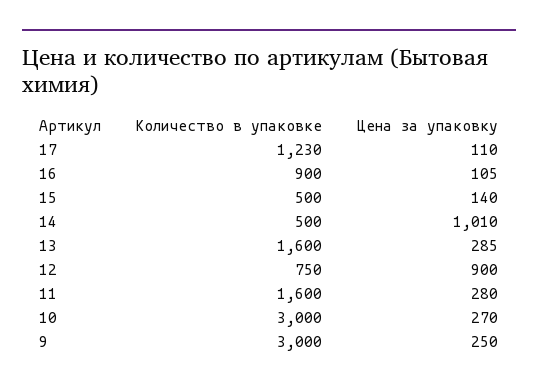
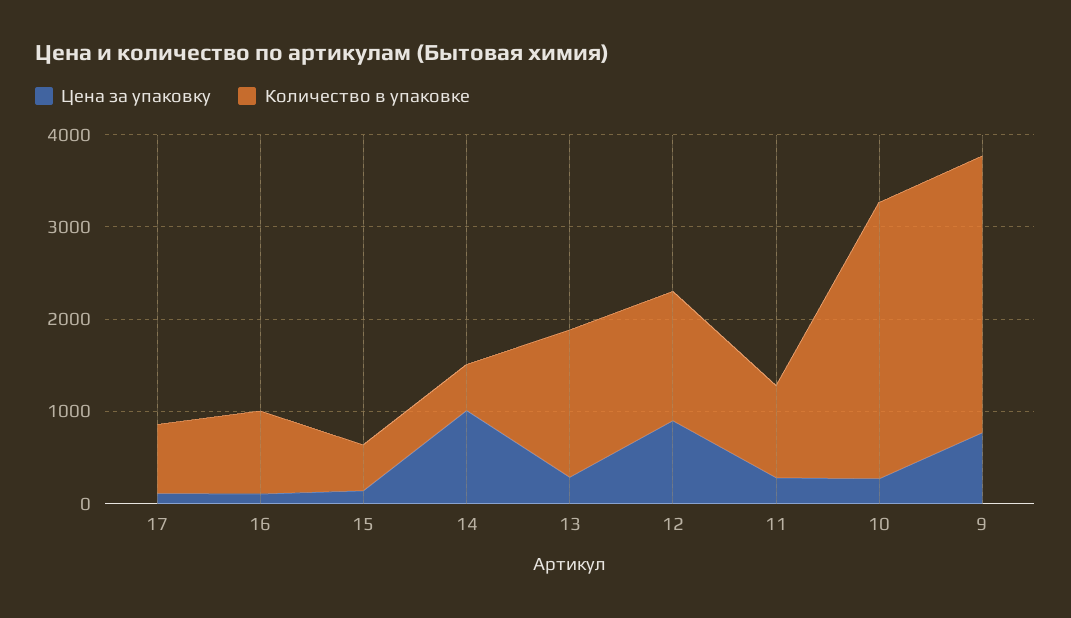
Количество в упаковке, 17: 1230 -> 800
Количество в упаковке, 12: 750 -> 1400
Количество в упаковке, 11: 1600 -> 1000
Цена за упаковку, 9: 250 -> 800

